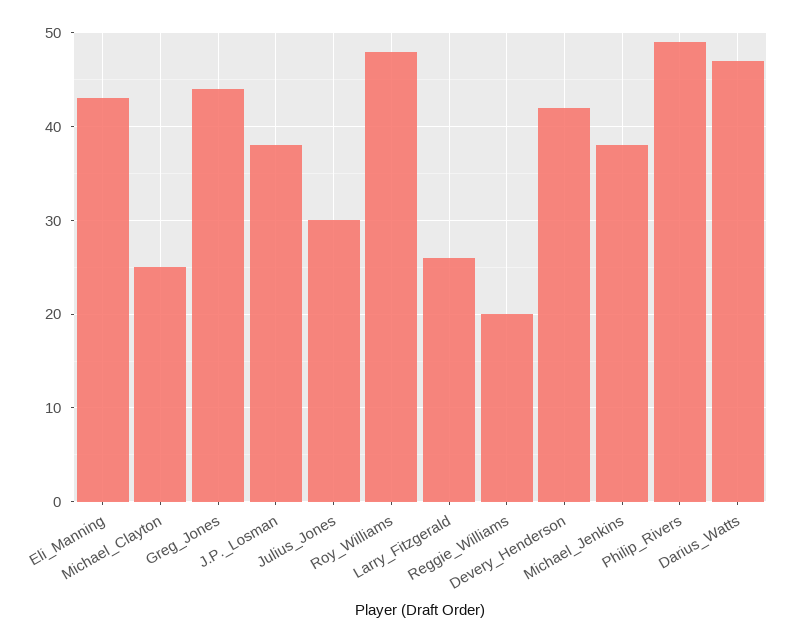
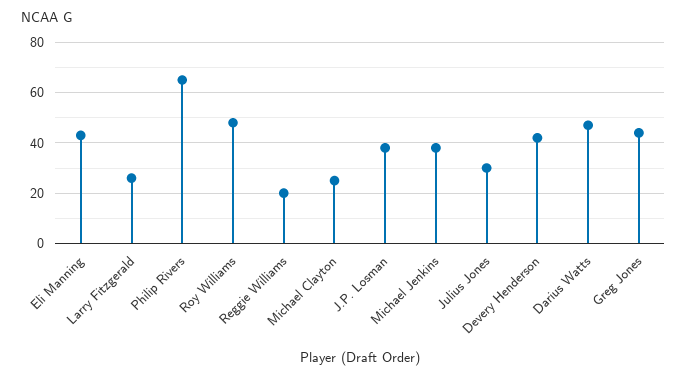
Philip_Rivers: 49 -> 65

